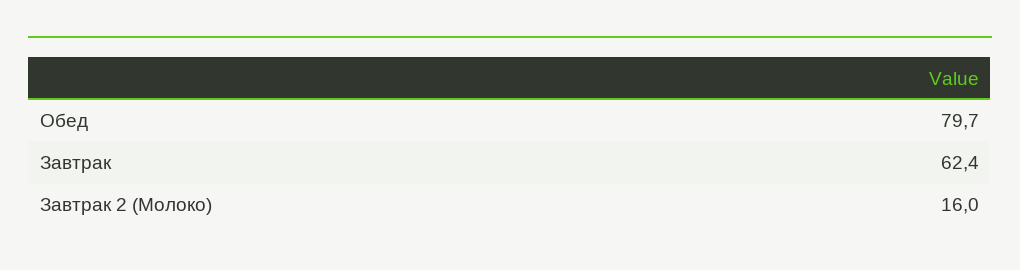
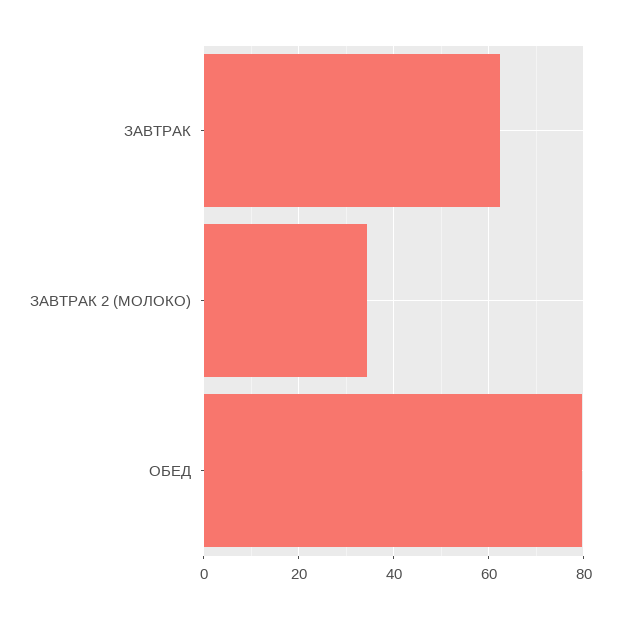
Завтрак 2 (Молоко): 16 -> 34

